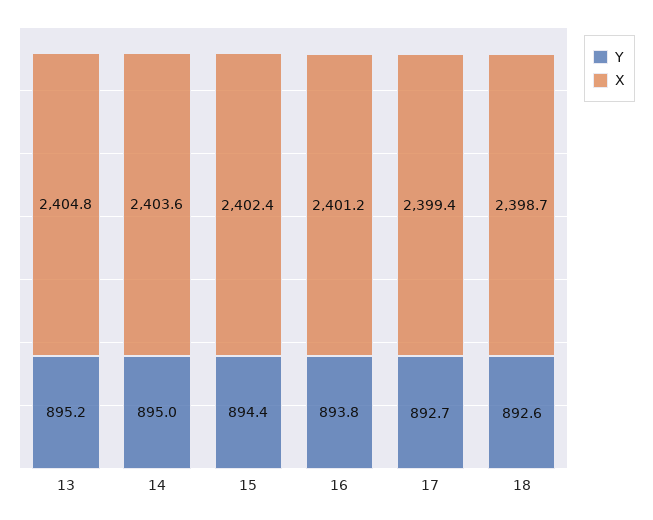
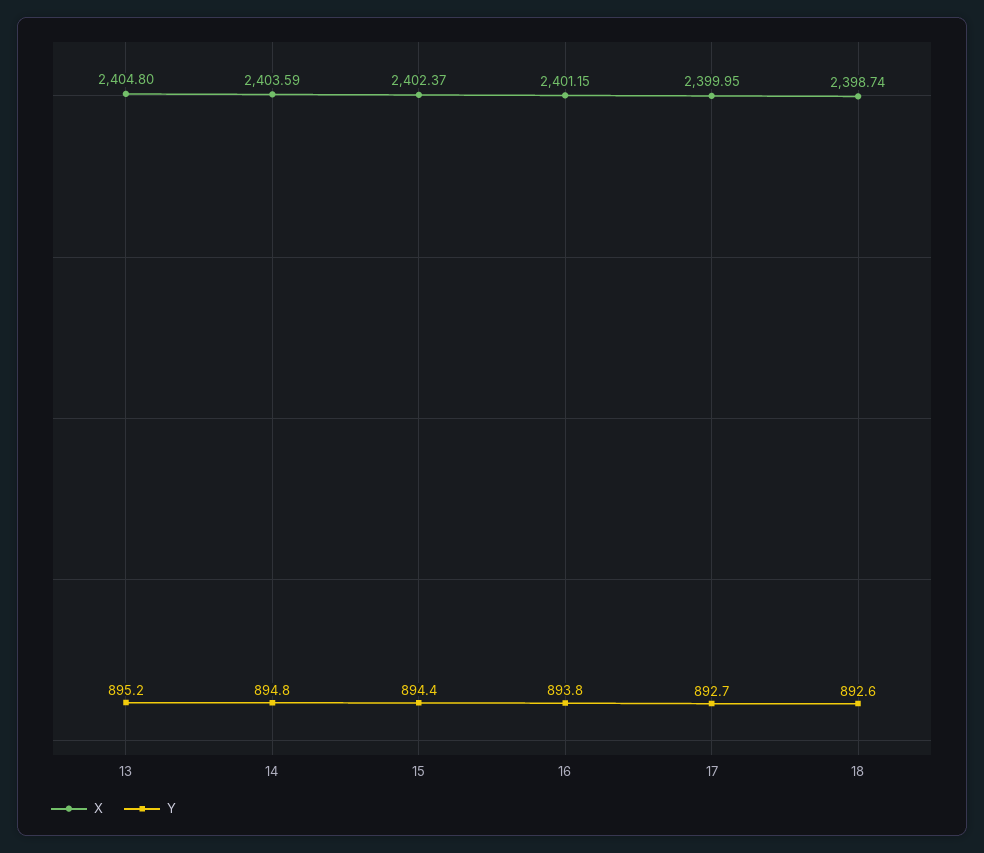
Y, 14: 895 -> 894.8
X, 17: 2399.4 -> 2399.95

